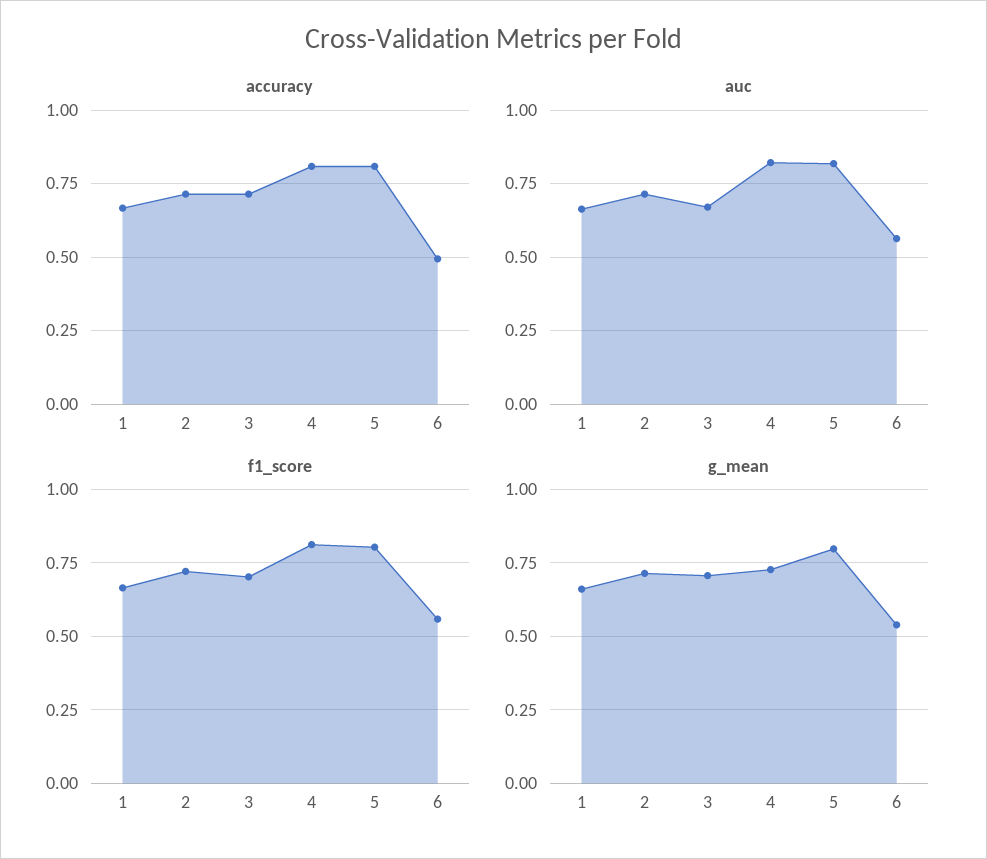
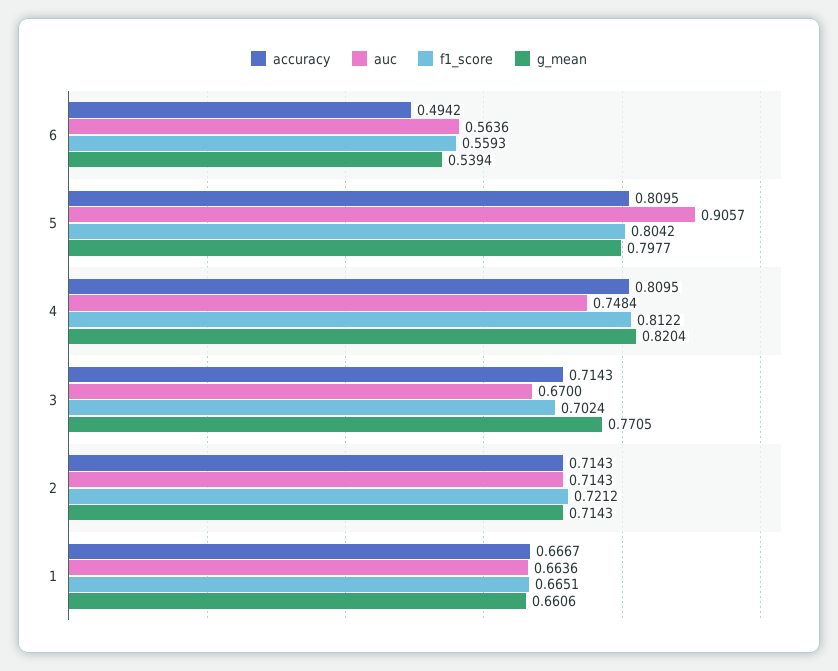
auc, 4: 0.825 -> 0.7484
auc, 5: 0.825 -> 0.9057
g_mean, 3: 0.7 -> 0.7705
g_mean, 4: 0.725 -> 0.8204

